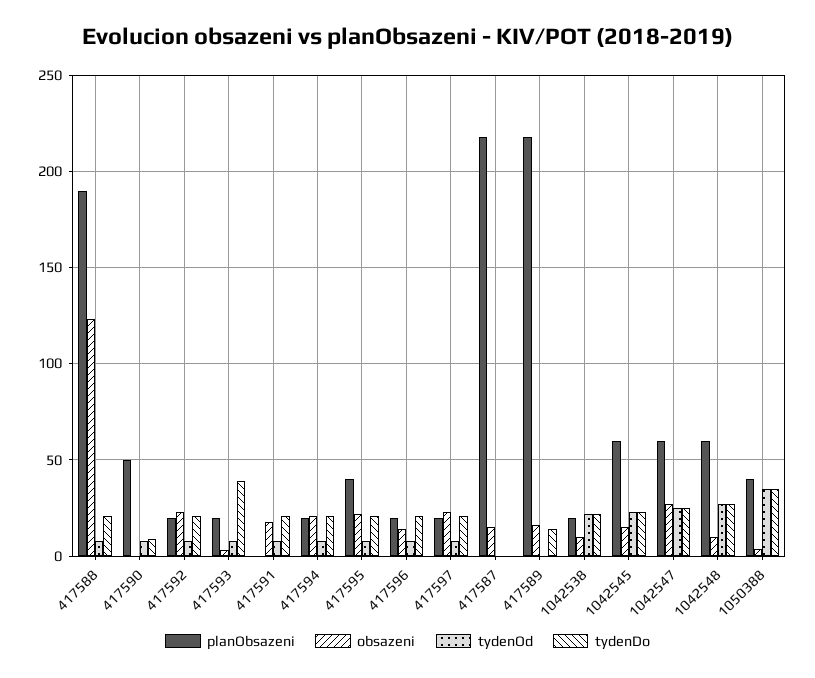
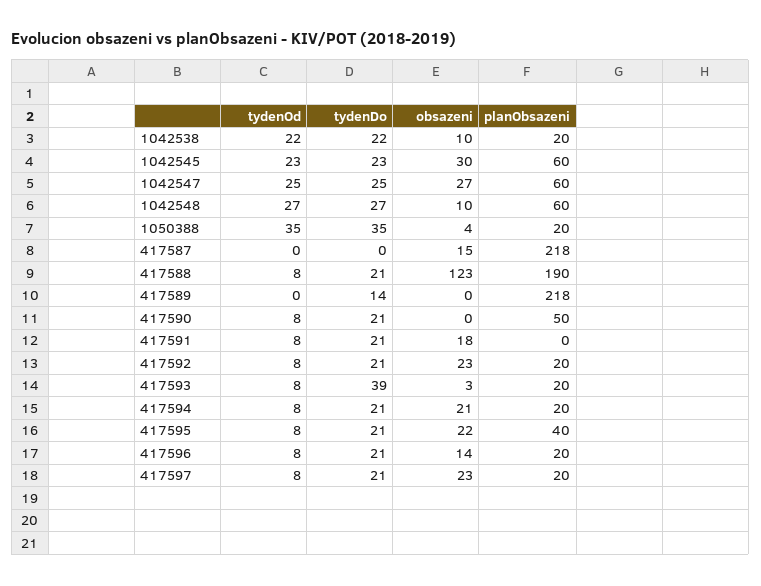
tydenDo, 417590: 10 -> 21
obsazeni, 417589: 15 -> 0
obsazeni, 1042545: 15 -> 30
planObsazeni, 1050388: 40 -> 20

